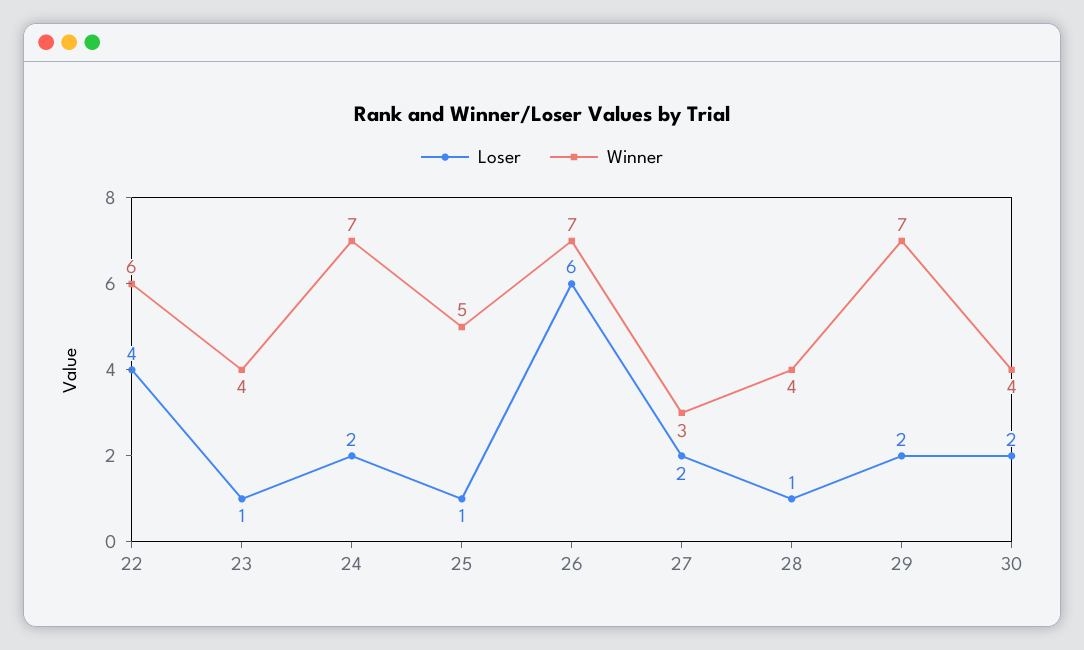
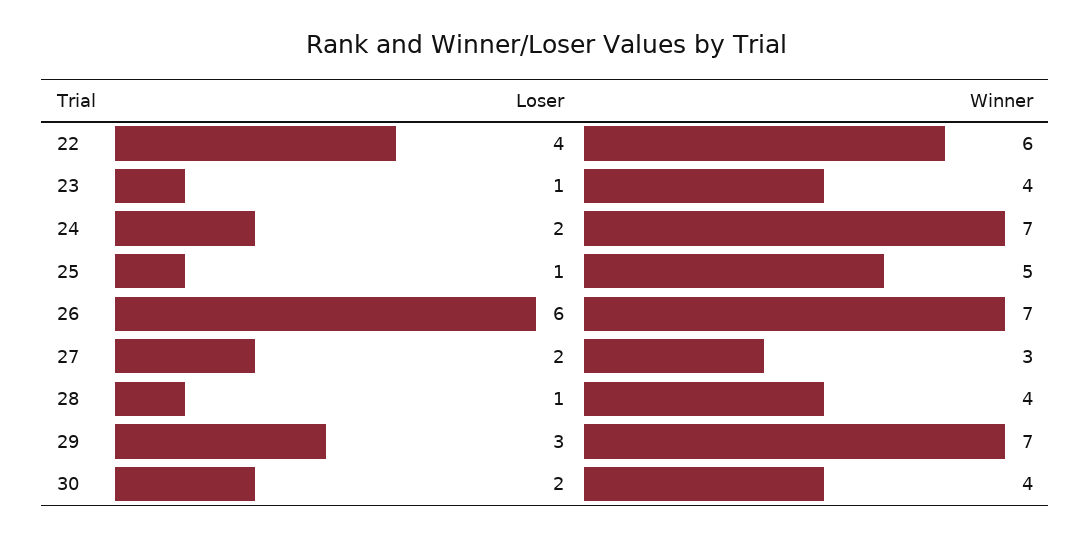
Loser, 29: 2 -> 3

